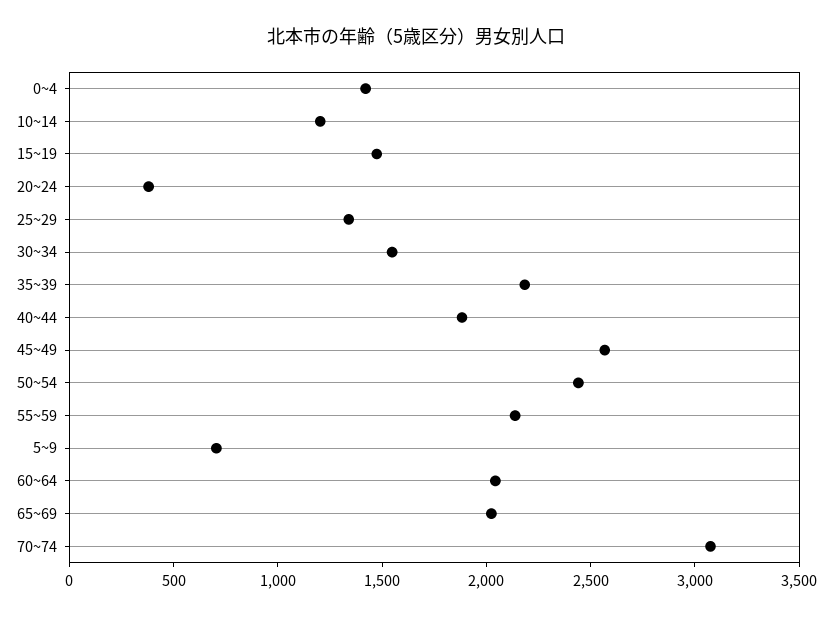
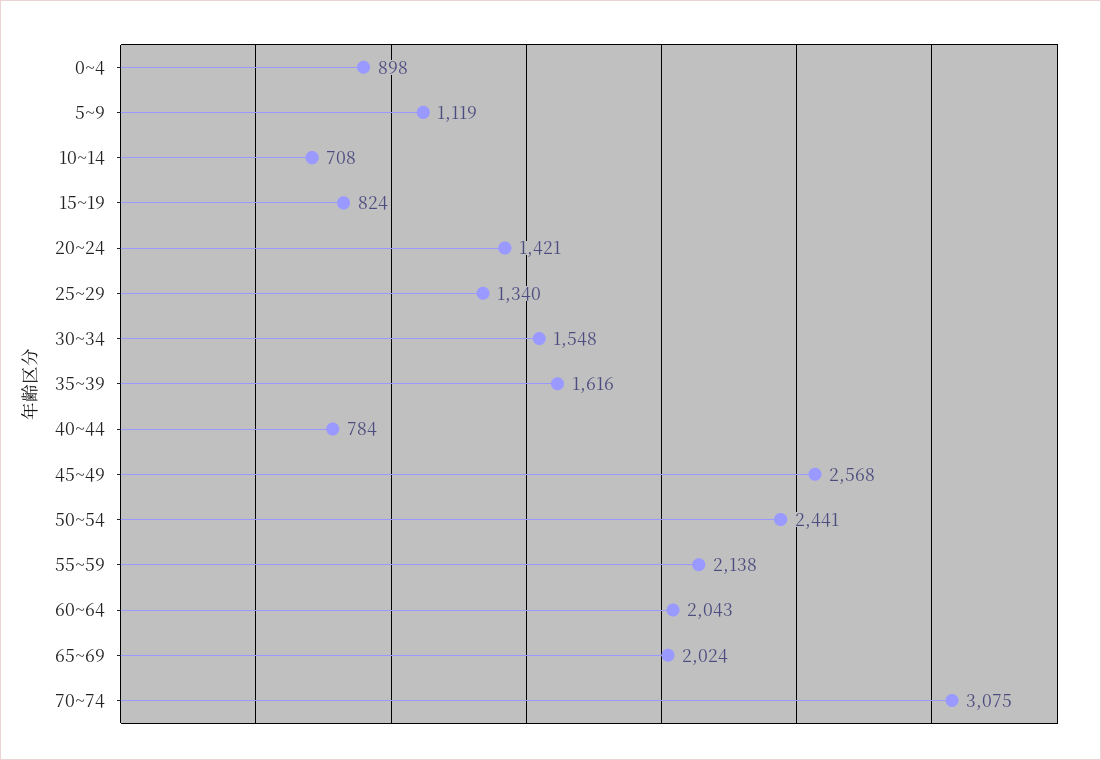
0~4: 1400 -> 898
10~14: 1200 -> 708
15~19: 1500 -> 824
20~24: 400 -> 1421
35~39: 2200 -> 1616
40~44: 1900 -> 784
5~9: 700 -> 1119

